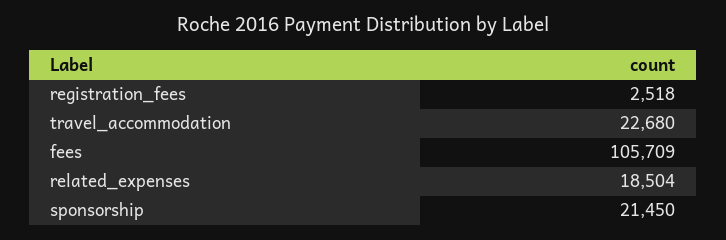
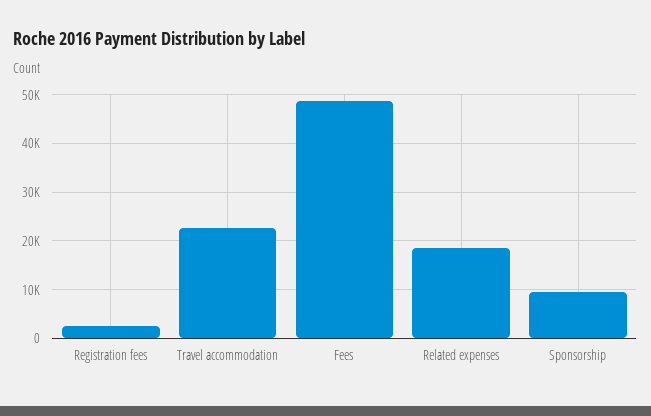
fees: 105709 -> 48000
sponsorship: 21450 -> 10000

